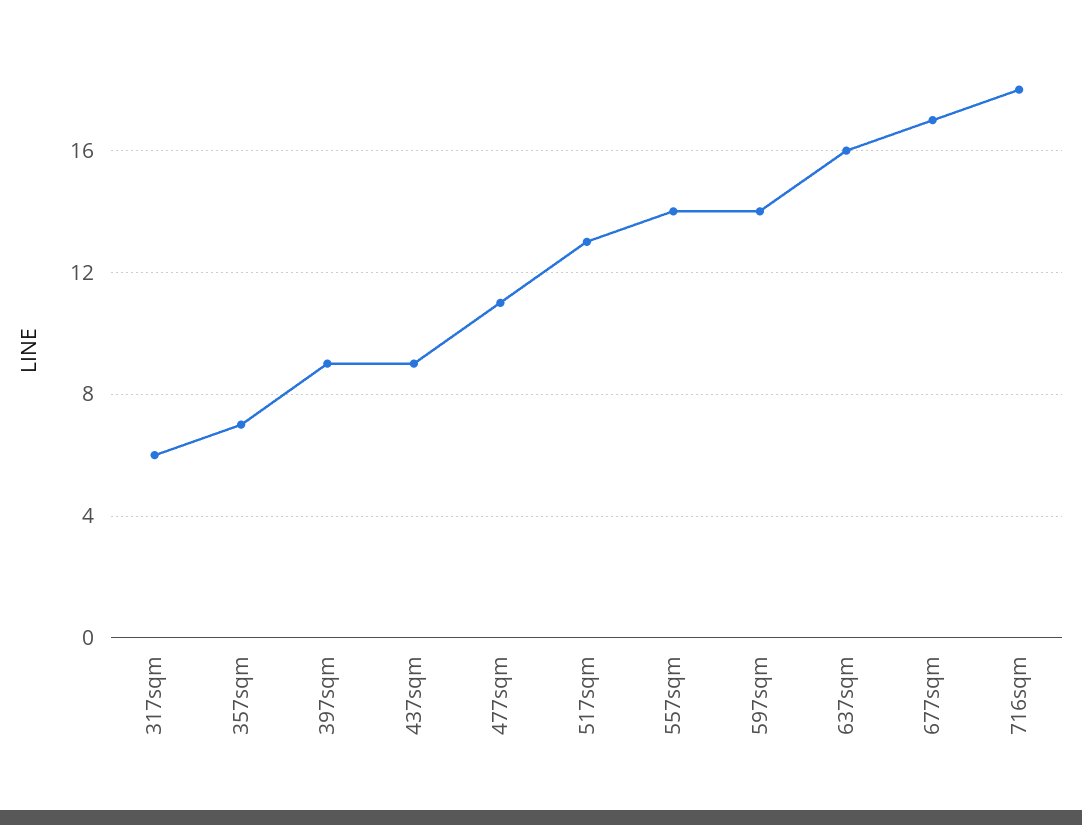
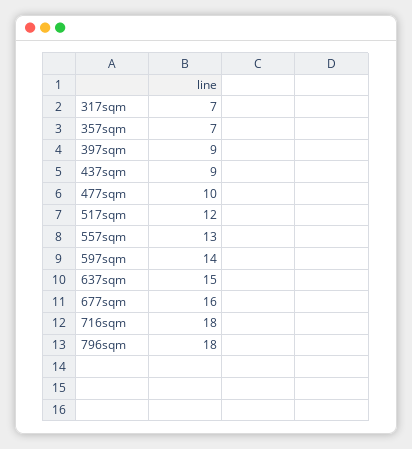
317sqm: 6 -> 7
477sqm: 11 -> 10
517sqm: 13 -> 12
557sqm: 14 -> 13
637sqm: 16 -> 15
677sqm: 17 -> 16
796sqm: none -> 18

